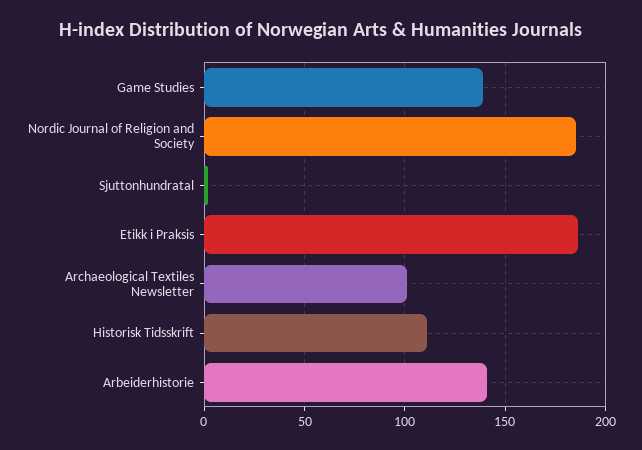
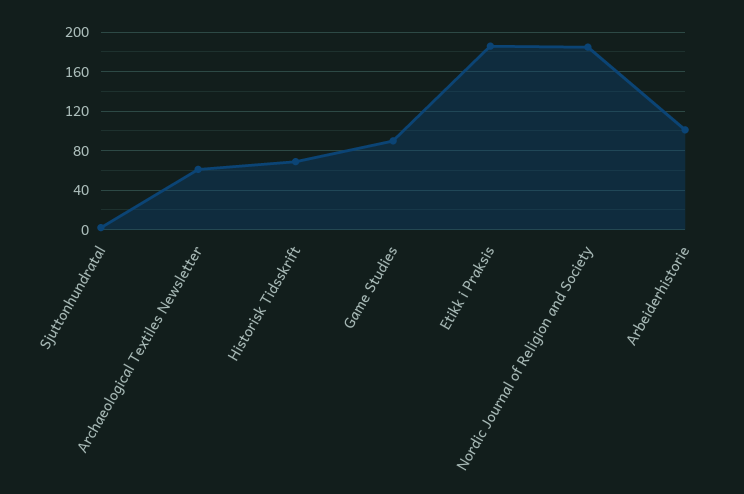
Game Studies: 140 -> 90
Archaeological Textiles Newsletter: 100 -> 60
Historisk Tidsskrift: 110 -> 70
Arbeiderhistorie: 140 -> 100

